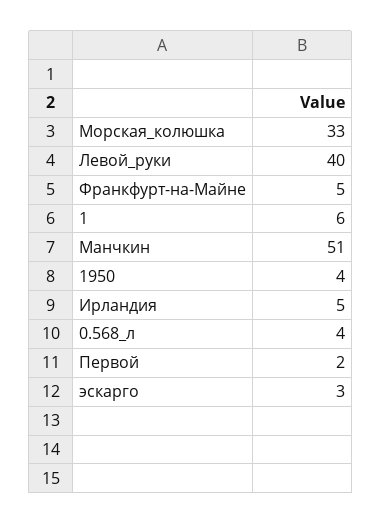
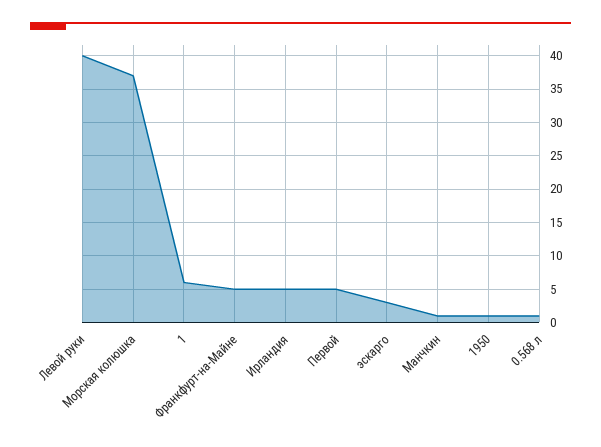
Морская_колюшка: 33 -> 37
Манчкин: 51 -> 1
1950: 4 -> 1
0.568_л: 4 -> 1
Первой: 2 -> 5

